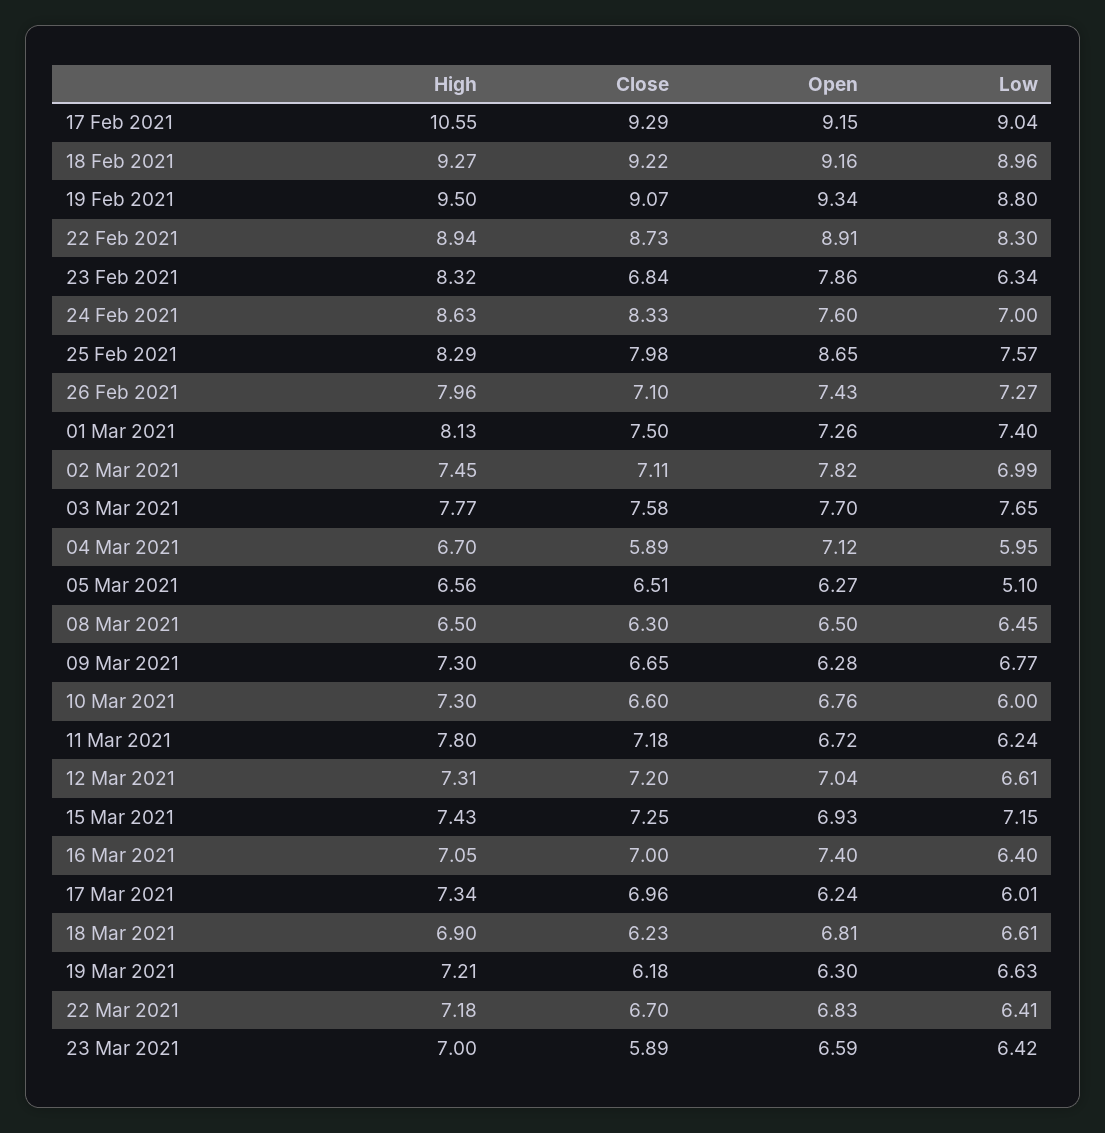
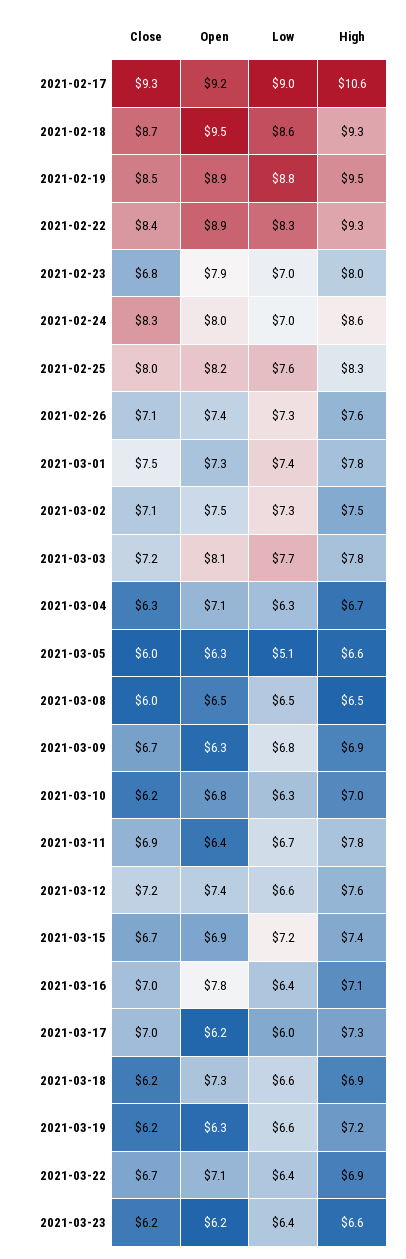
Close, 18 Feb 2021: 9.22 -> 8.7
Open, 18 Feb 2021: 9.16 -> 9.5
Low, 18 Feb 2021: 8.96 -> 8.6
Close, 19 Feb 2021: 9.07 -> 8.5
Open, 19 Feb 2021: 9.34 -> 8.9
High, 22 Feb 2021: 8.94 -> 9.3
Close, 22 Feb 2021: 8.73 -> 8.4
High, 23 Feb 2021: 8.32 -> 8
Low, 23 Feb 2021: 6.34 -> 7
Open, 24 Feb 2021: 7.6 -> 8
Open, 25 Feb 2021: 8.65 -> 8.2
High, 26 Feb 2021: 7.96 -> 7.6
High, 01 Mar 2021: 8.13 -> 7.8
Open, 02 Mar 2021: 7.82 -> 7.5
Low, 02 Mar 2021: 6.99 -> 7.3
Close, 03 Mar 2021: 7.58 -> 7.2
Open, 03 Mar 2021: 7.7 -> 8.1
Close, 04 Mar 2021: 5.89 -> 6.3
Low, 04 Mar 2021: 5.95 -> 6.3
Close, 05 Mar 2021: 6.51 -> 6
Close, 08 Mar 2021: 6.3 -> 6
High, 09 Mar 2021: 7.3 -> 6.9
High, 10 Mar 2021: 7.3 -> 7
Close, 10 Mar 2021: 6.6 -> 6.2
Low, 10 Mar 2021: 6 -> 6.3
Close, 11 Mar 2021: 7.18 -> 6.9
Open, 11 Mar 2021: 6.72 -> 6.4
Low, 11 Mar 2021: 6.24 -> 6.7
High, 12 Mar 2021: 7.31 -> 7.6
Open, 12 Mar 2021: 7.04 -> 7.4
Close, 15 Mar 2021: 7.25 -> 6.7
Open, 16 Mar 2021: 7.4 -> 7.8
Open, 18 Mar 2021: 6.81 -> 7.3
High, 22 Mar 2021: 7.18 -> 6.9
Open, 22 Mar 2021: 6.83 -> 7.1
High, 23 Mar 2021: 7 -> 6.6
Close, 23 Mar 2021: 5.89 -> 6.2
Open, 23 Mar 2021: 6.59 -> 6.2

